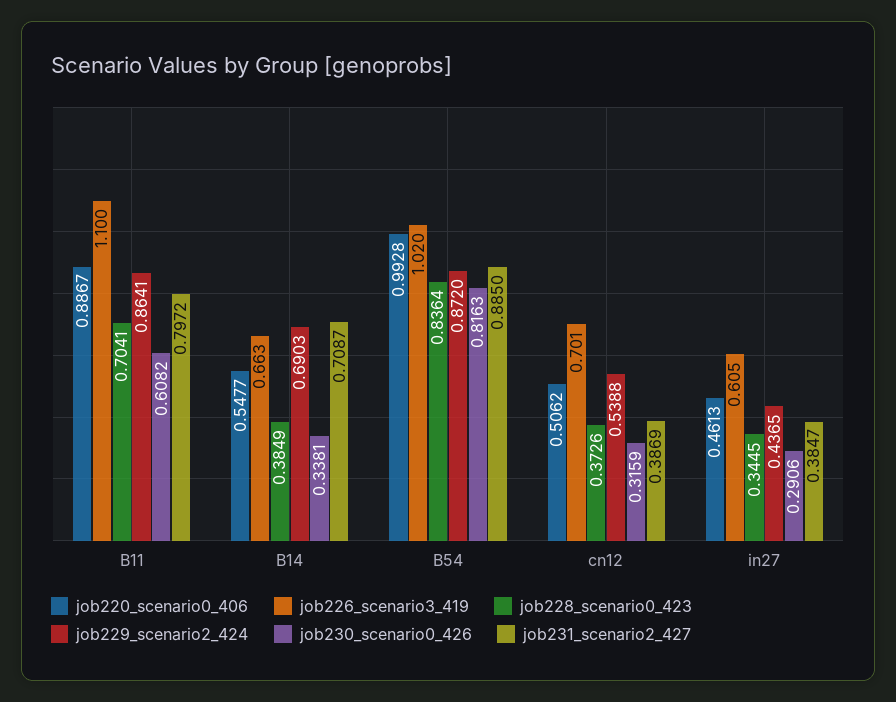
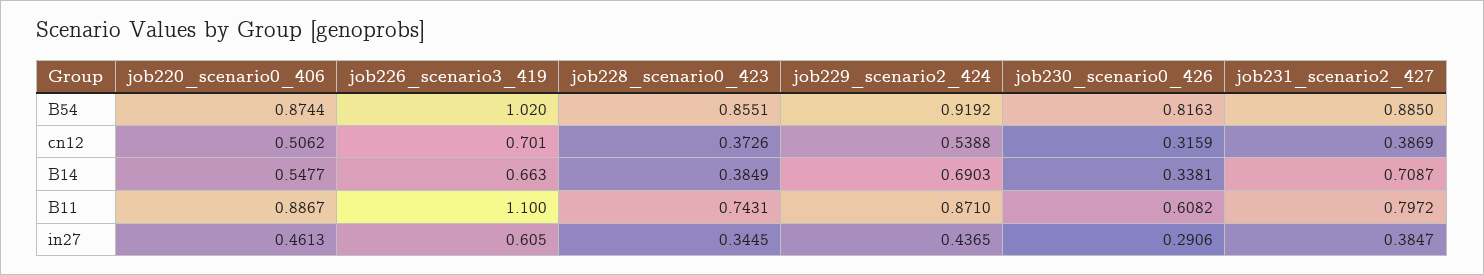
job228_scenario0_423, B11: 0.7041 -> 0.7431
job229_scenario2_424, B11: 0.8641 -> 0.871
job220_scenario0_406, B54: 0.9928 -> 0.8744
job228_scenario0_423, B54: 0.8364 -> 0.8551
job229_scenario2_424, B54: 0.872 -> 0.9192

